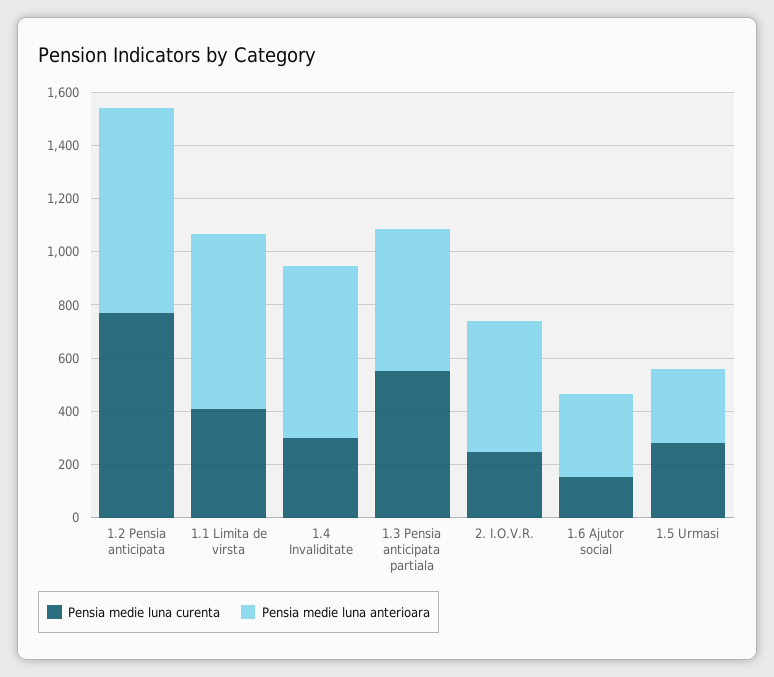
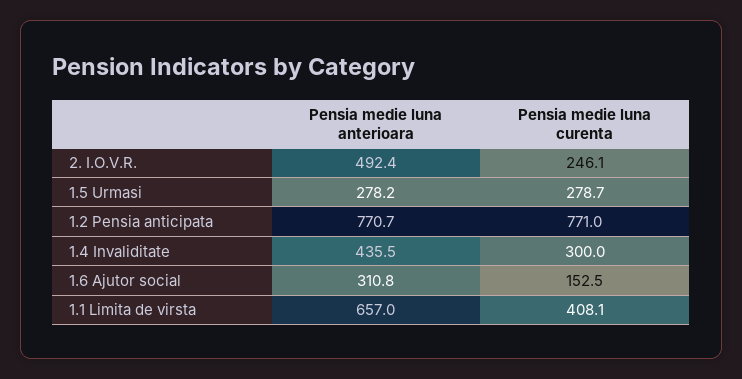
Pensia medie luna anterioara, 1.4 Invaliditate: 650 -> 435.5
Pensia medie luna curenta, 1.3 Pensia anticipata partiala: 550 -> none
Pensia medie luna anterioara, 1.3 Pensia anticipata partiala: 550 -> none

